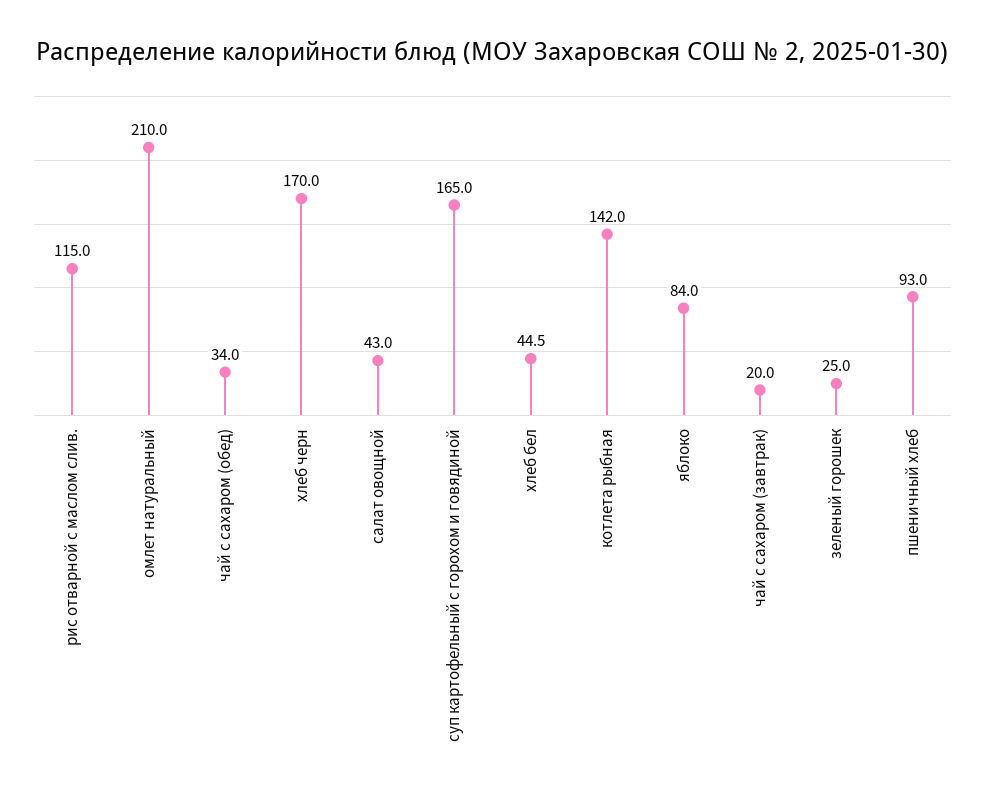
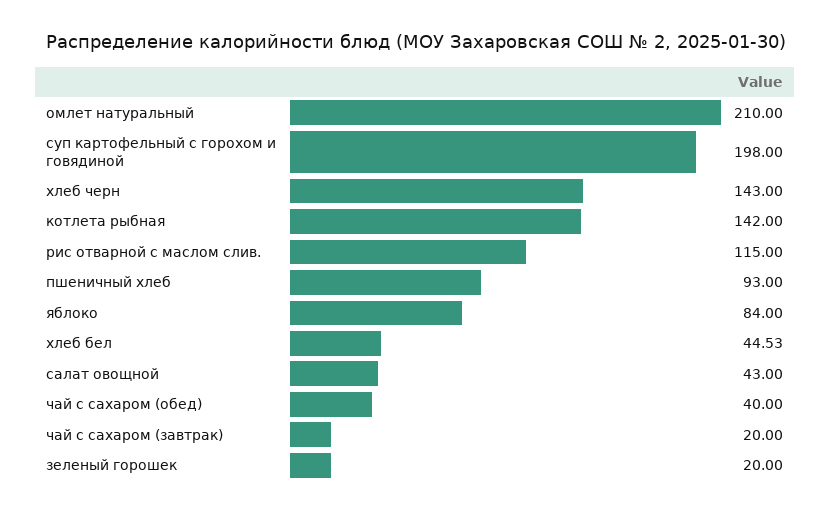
чай с сахаром (обед): 34 -> 40
хлеб черн: 170 -> 143
суп картофельный с горохом и говядиной: 165 -> 198
зеленый горошек: 25 -> 20

